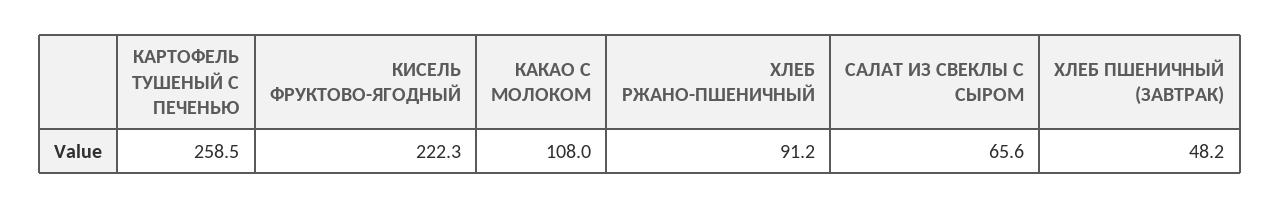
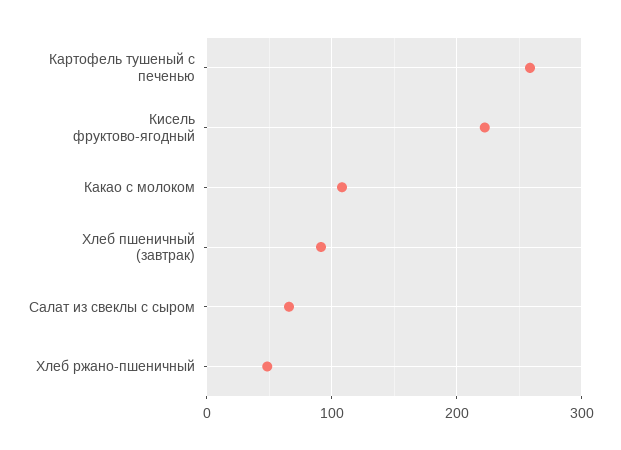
ХЛЕБ РЖАНО-ПШЕНИЧНЫЙ: 91.2 -> 50
ХЛЕБ ПШЕНИЧНЫЙ (ЗАВТРАК): 48.2 -> 90

